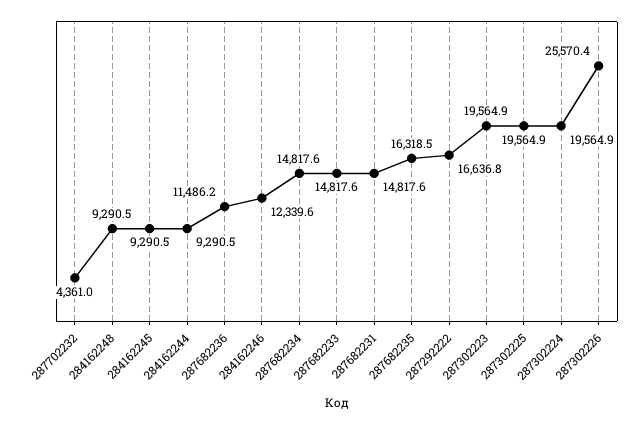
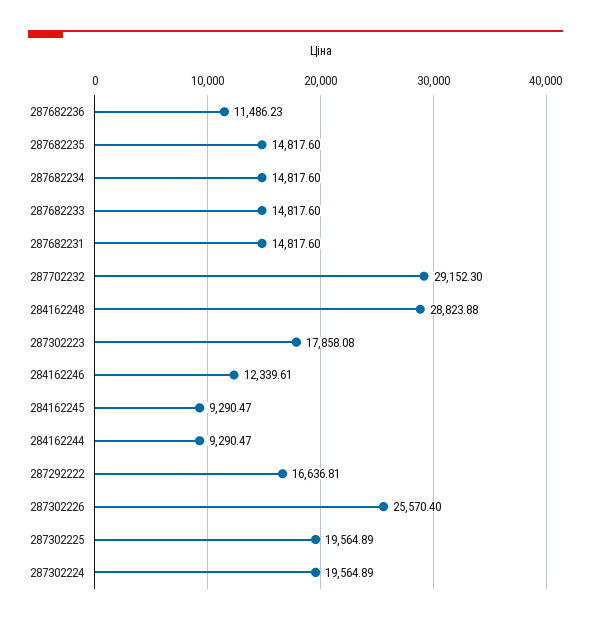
287702232: 4361 -> 29152.3
284162248: 9290.5 -> 28823.88
287682235: 16318.5 -> 14817.6
287302223: 19564.9 -> 17858.08

